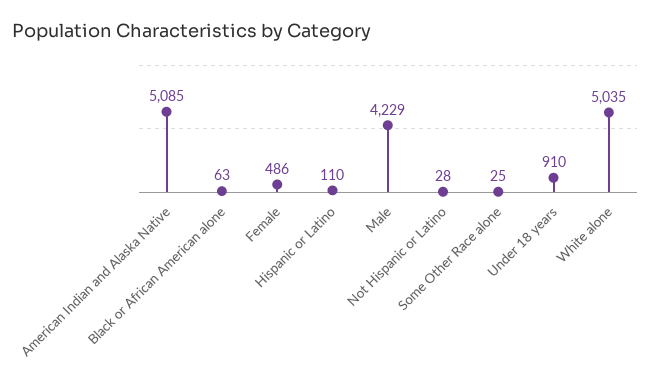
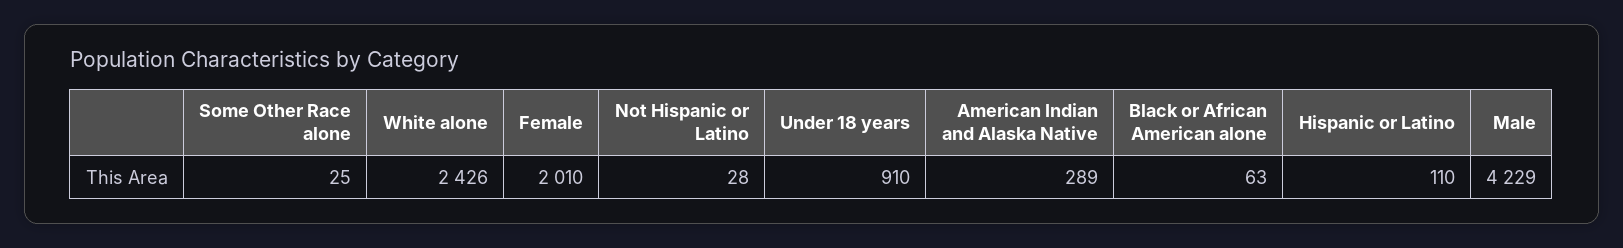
American Indian and Alaska Native: 5085 -> 289
Female: 486 -> 2010
White alone: 5035 -> 2426

